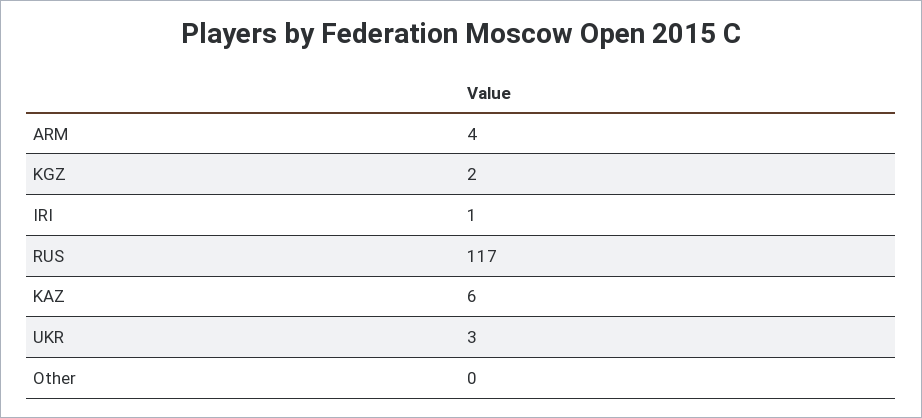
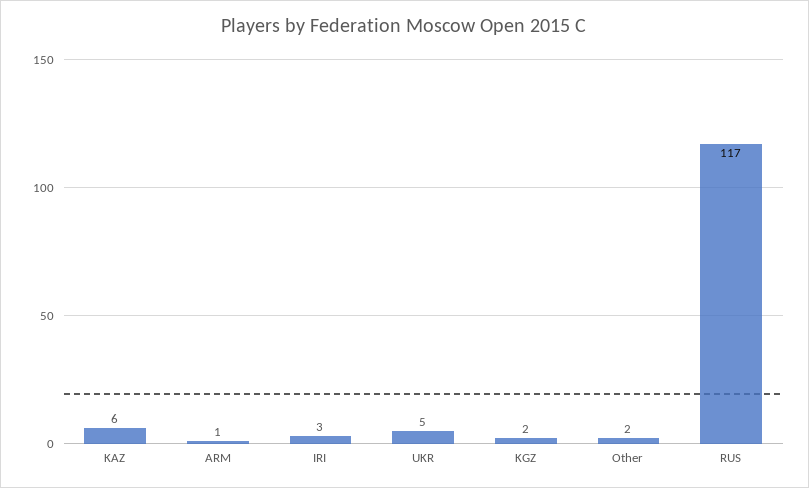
ARM: 4 -> 1
IRI: 1 -> 3
UKR: 3 -> 5
Other: 0 -> 2

